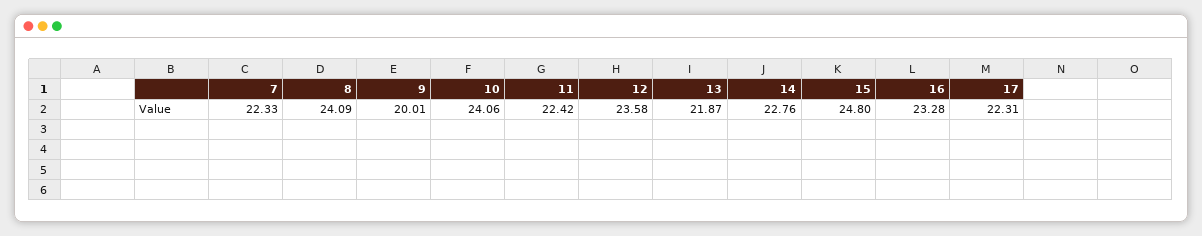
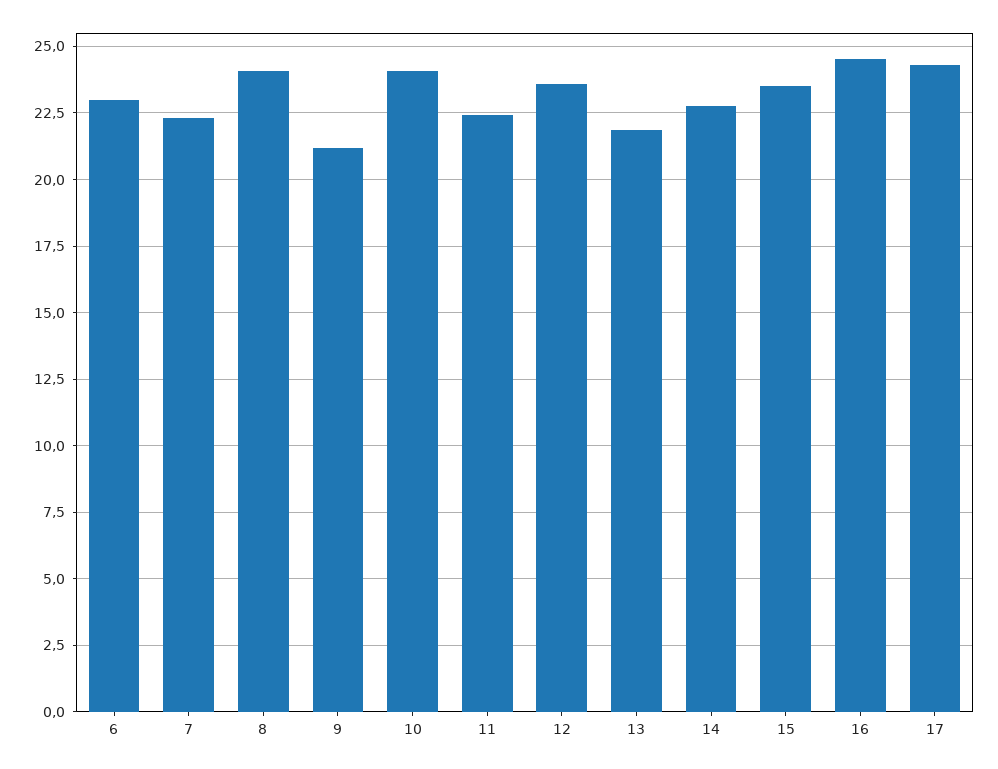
9: 20.01 -> 21.25
15: 24.8 -> 23.5
16: 23.28 -> 24.5
17: 22.31 -> 24.25
6: none -> 23

